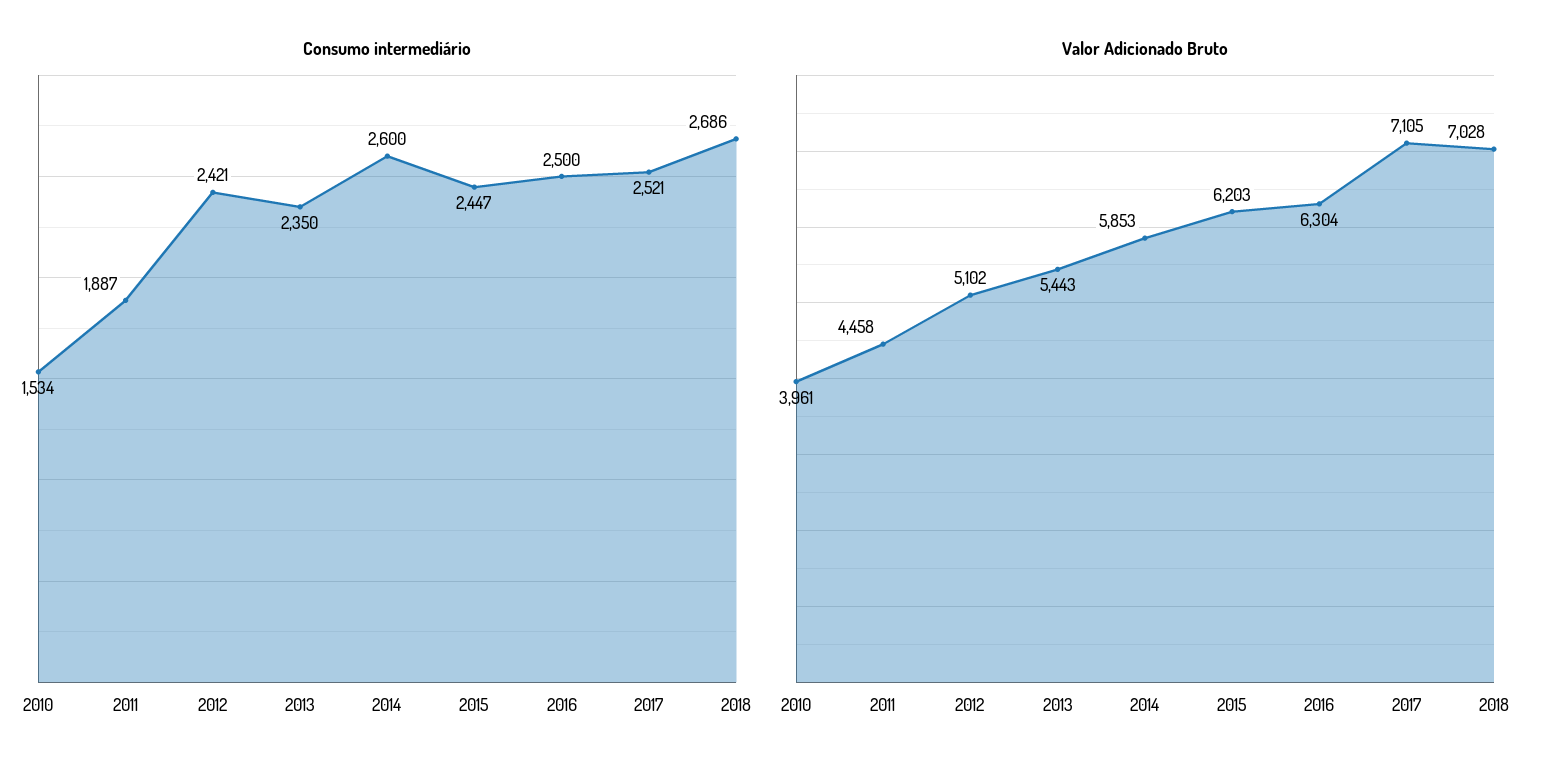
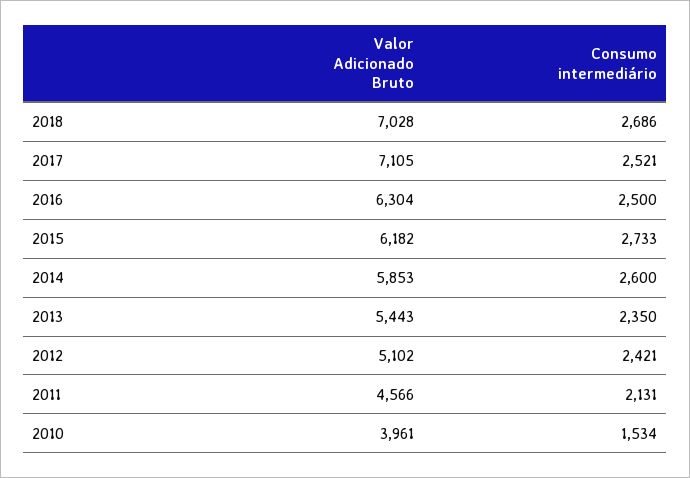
Consumo intermediário, 2011: 1887 -> 2131
Consumo intermediário, 2015: 2447 -> 2733
Valor Adicionado Bruto, 2011: 4458 -> 4566
Valor Adicionado Bruto, 2015: 6203 -> 6182

